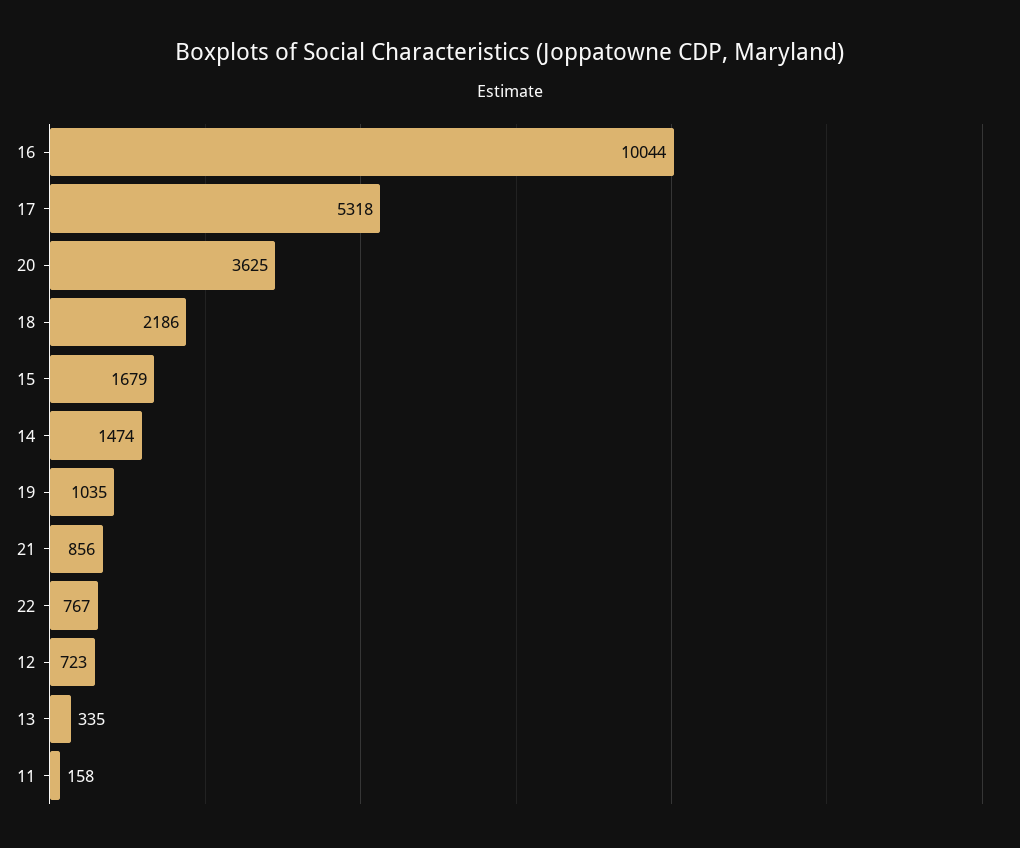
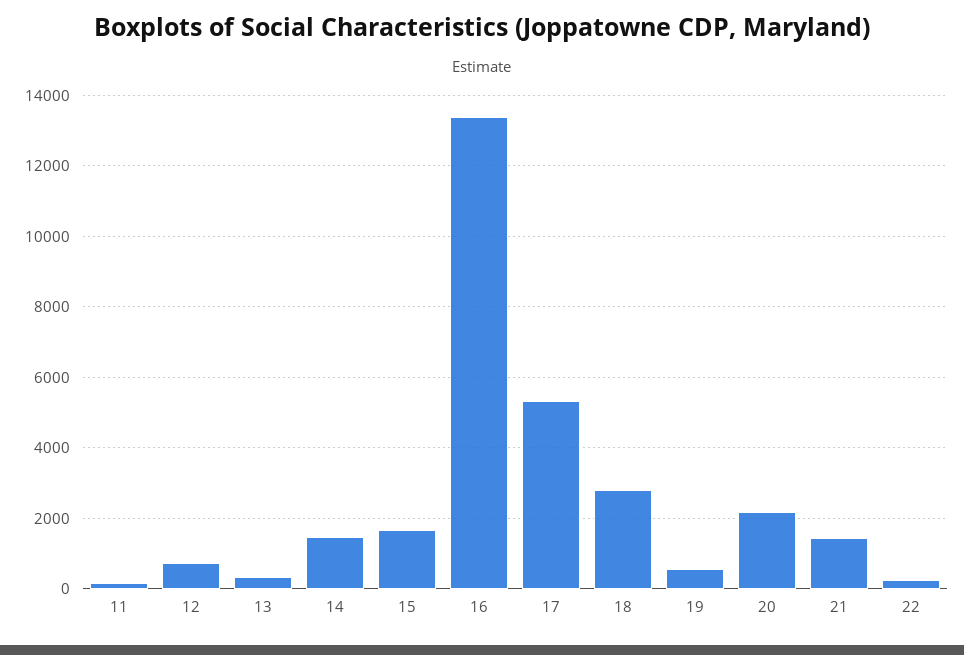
16: 10044 -> 13400
20: 3625 -> 2200
18: 2186 -> 2800
19: 1035 -> 600
21: 856 -> 1400
22: 767 -> 200

